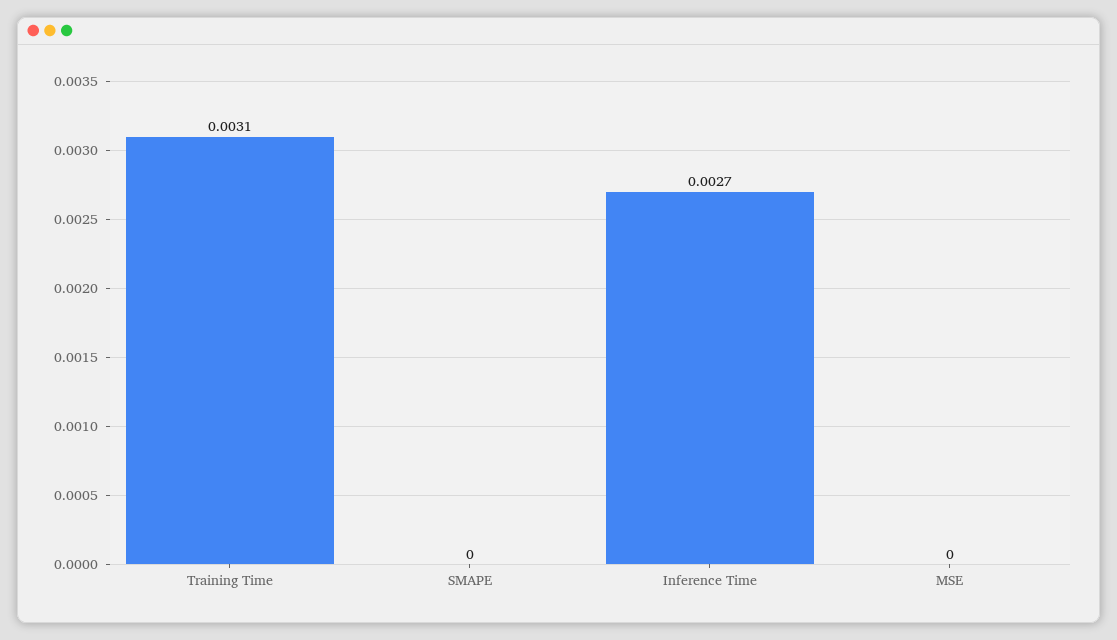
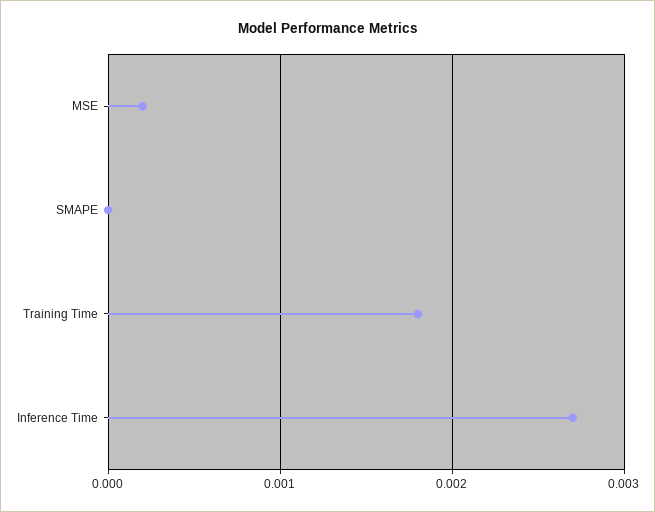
Training Time: 0.0031 -> 0.0018
MSE: 0 -> 0.0002

